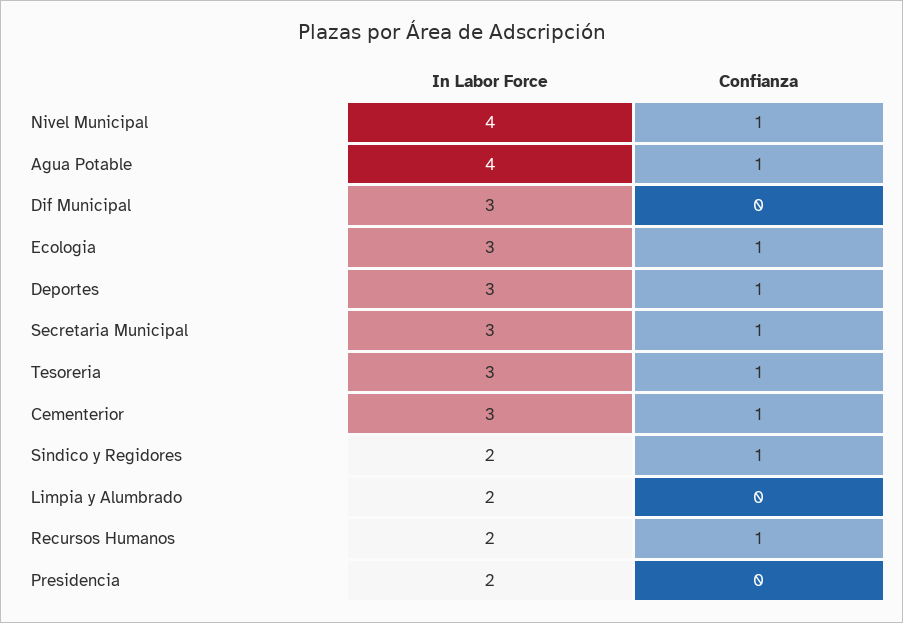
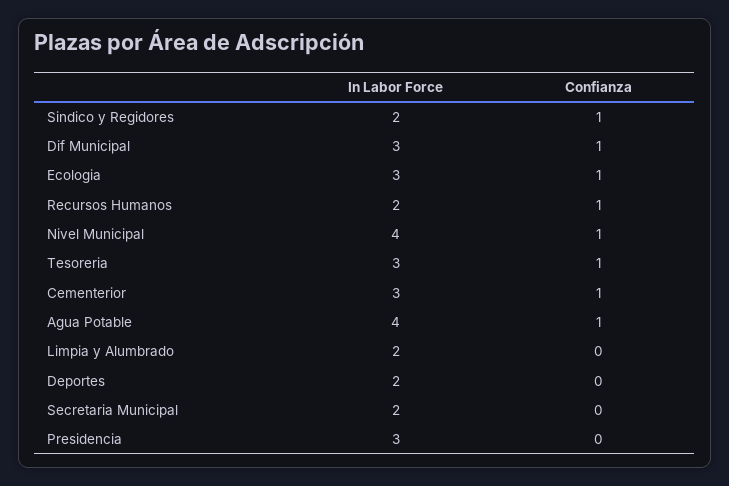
Confianza, Dif Municipal: 0 -> 1
In Labor Force, Deportes: 3 -> 2
Confianza, Deportes: 1 -> 0
In Labor Force, Secretaria Municipal: 3 -> 2
Confianza, Secretaria Municipal: 1 -> 0
In Labor Force, Presidencia: 2 -> 3

